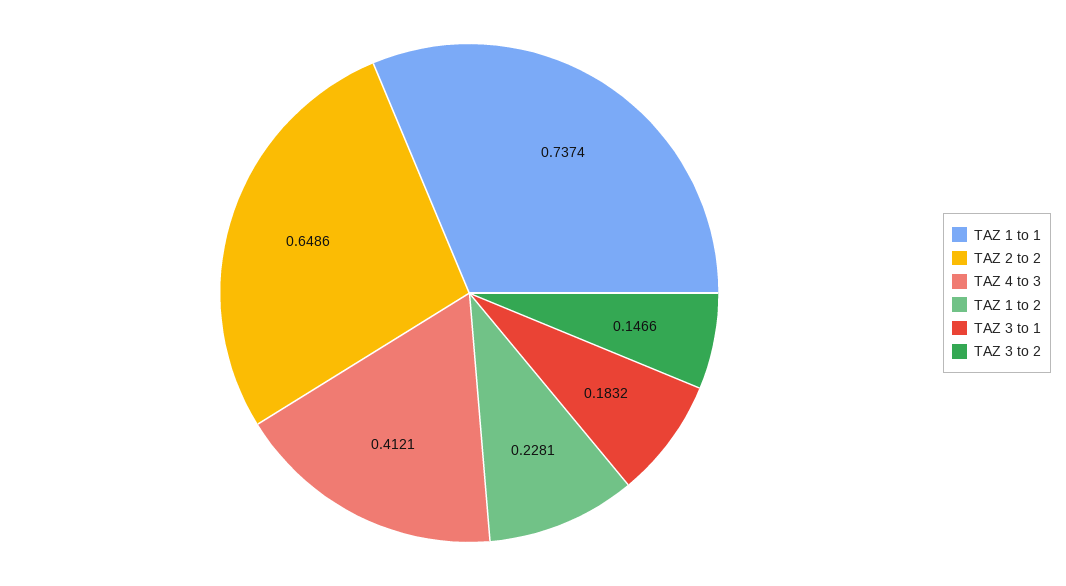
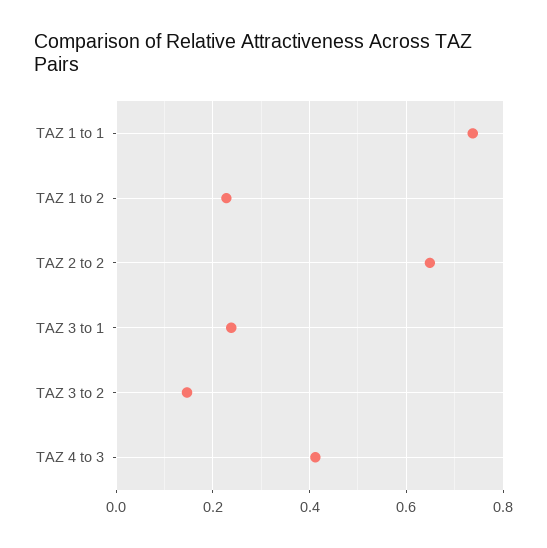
TAZ 3 to 1: 0.1832 -> 0.24

